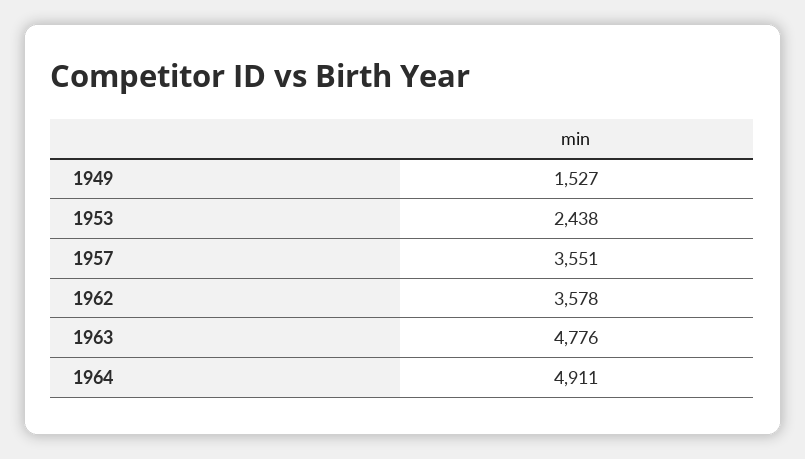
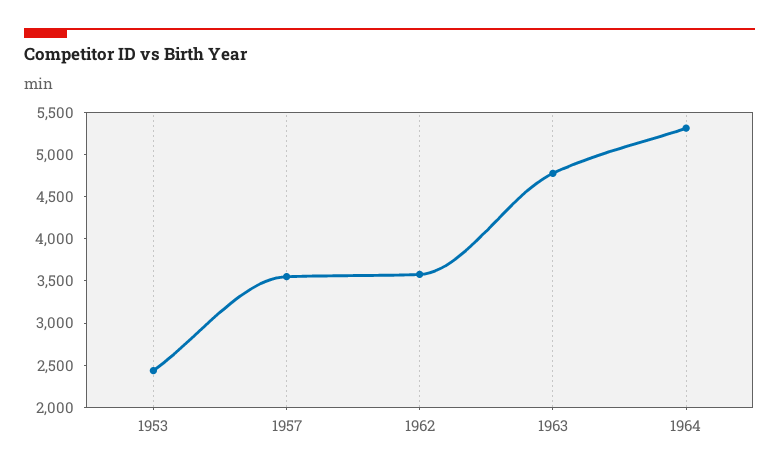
1949: 1527 -> none
1964: 4911 -> 5300

